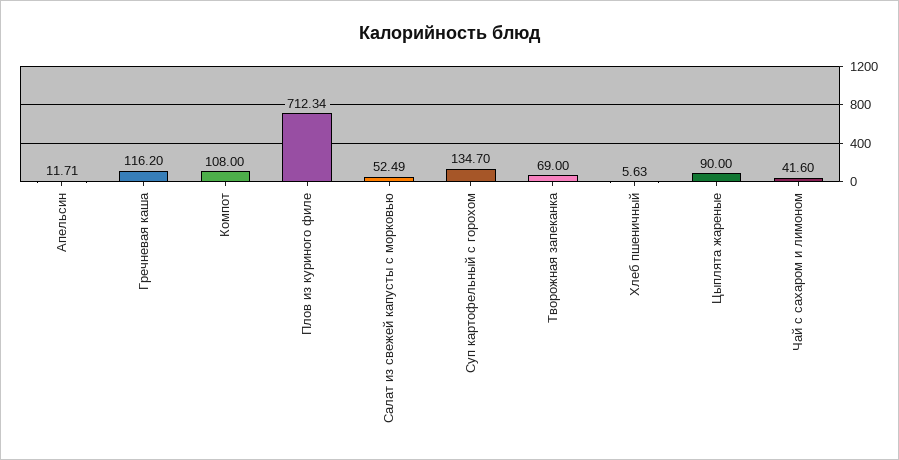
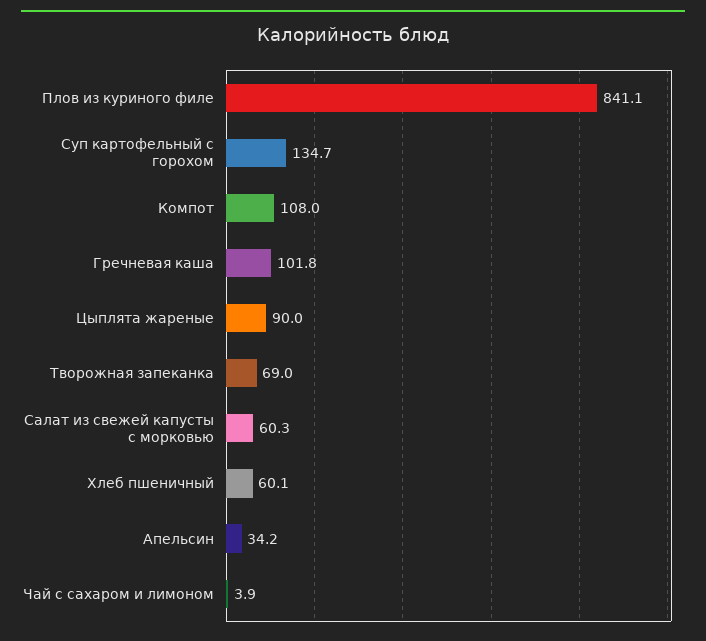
Апельсин: 11.71 -> 34.2
Гречневая каша: 116.2 -> 101.8
Плов из куриного филе: 712.34 -> 841.1
Салат из свежей капусты с морковью: 52.49 -> 60.3
Хлеб пшеничный: 5.63 -> 60.1
Чай с сахаром и лимоном: 41.6 -> 3.9

